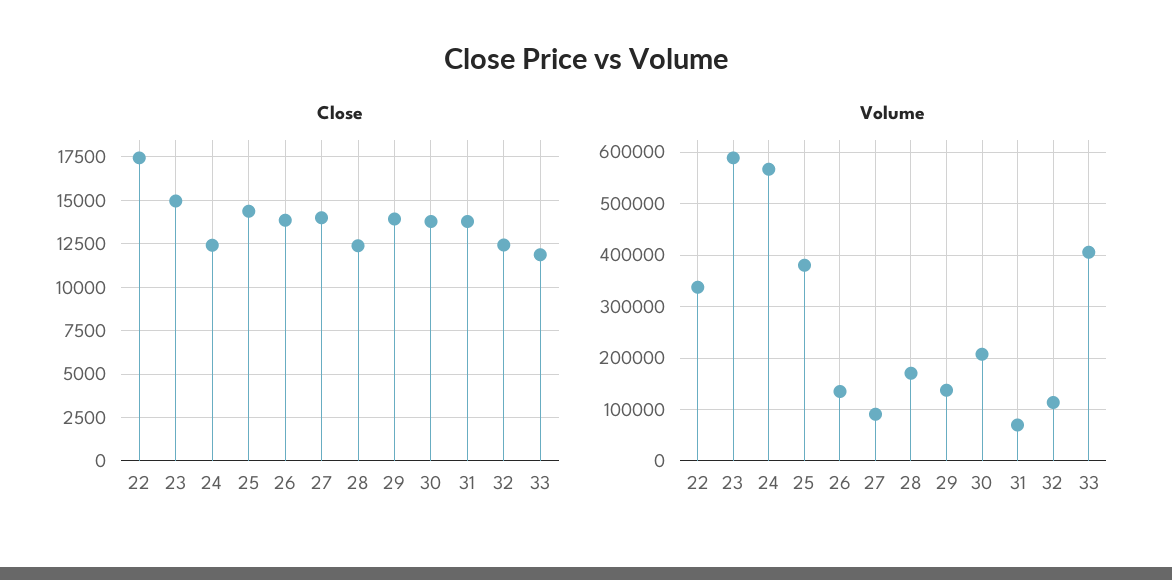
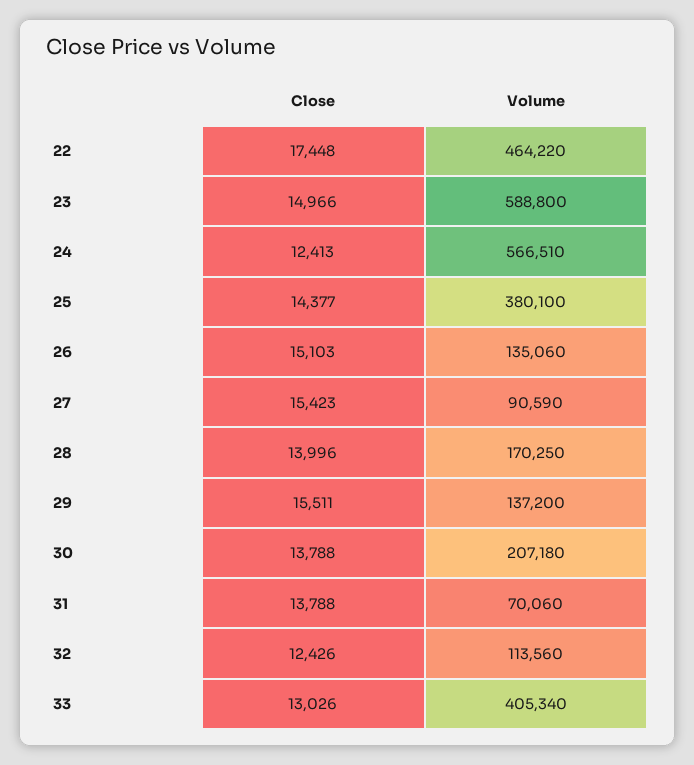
Close, 26: 14000 -> 15103
Close, 27: 14000 -> 15423
Close, 28: 12500 -> 13996
Close, 29: 14000 -> 15511
Close, 33: 12000 -> 13026
Volume, 22: 340000 -> 464220

